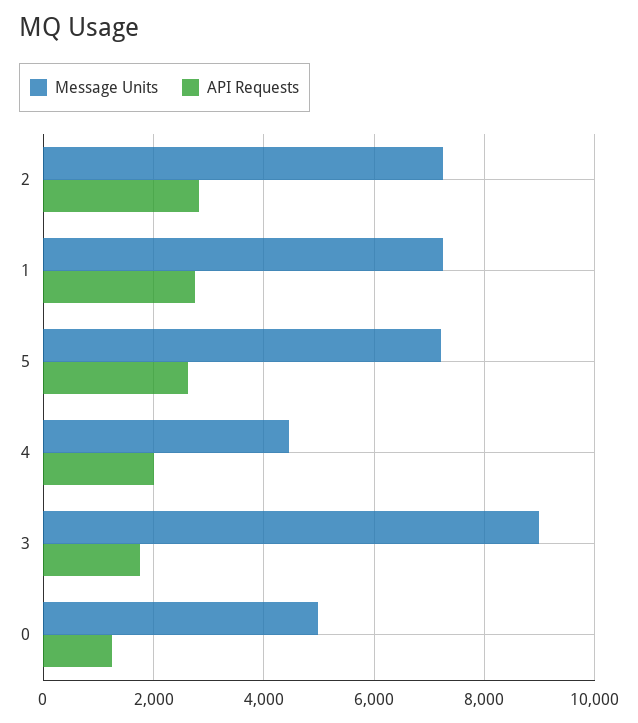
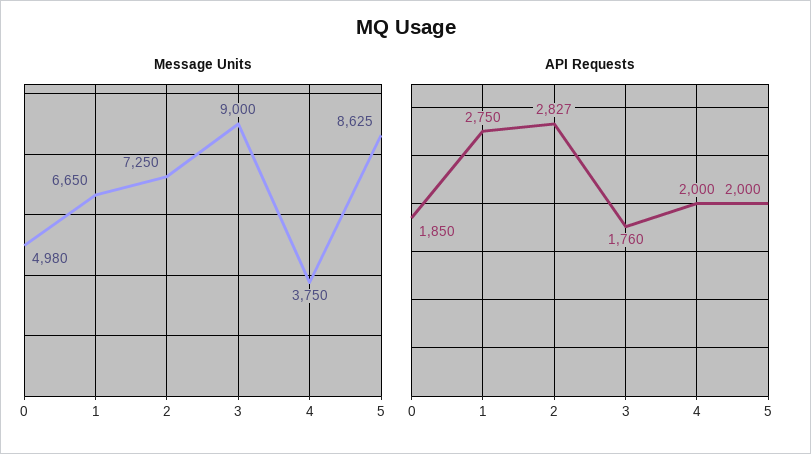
Message Units, 1: 7200 -> 6650
Message Units, 5: 7200 -> 8625
API Requests, 5: 2600 -> 2000
Message Units, 4: 4400 -> 3750
API Requests, 0: 1200 -> 1850

